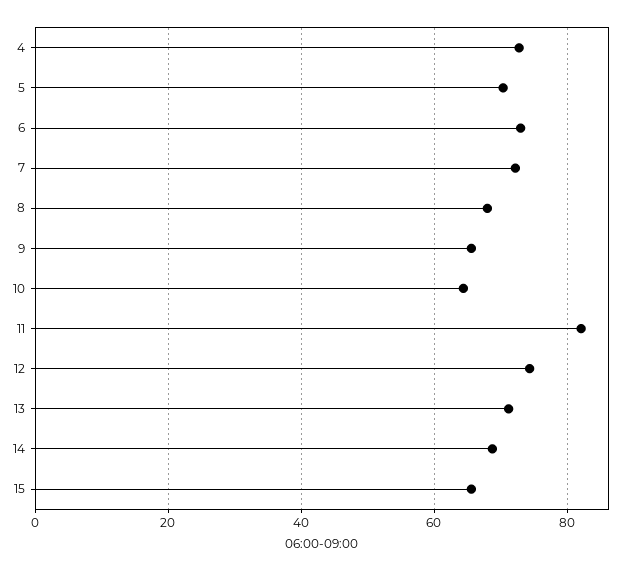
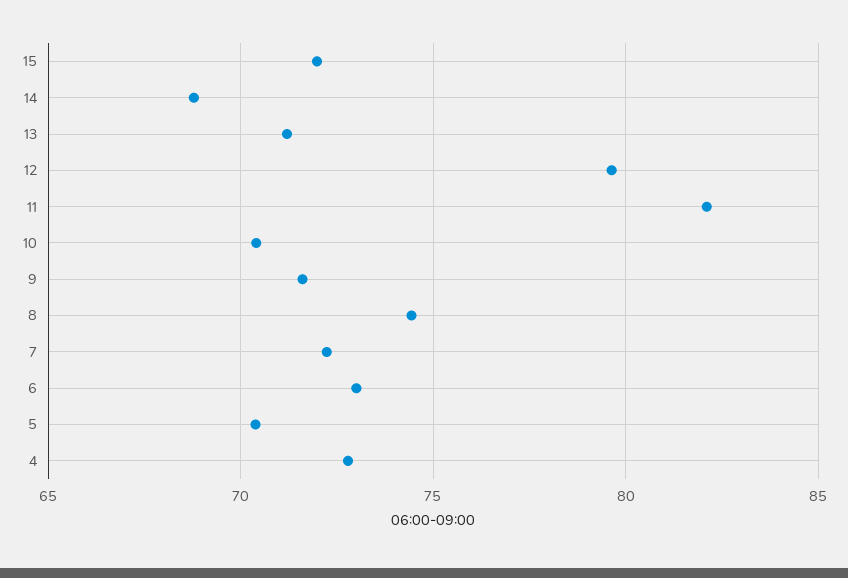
8: 68 -> 74.5
9: 66 -> 71.5
10: 64 -> 70.5
12: 74 -> 79.5
15: 66 -> 72

